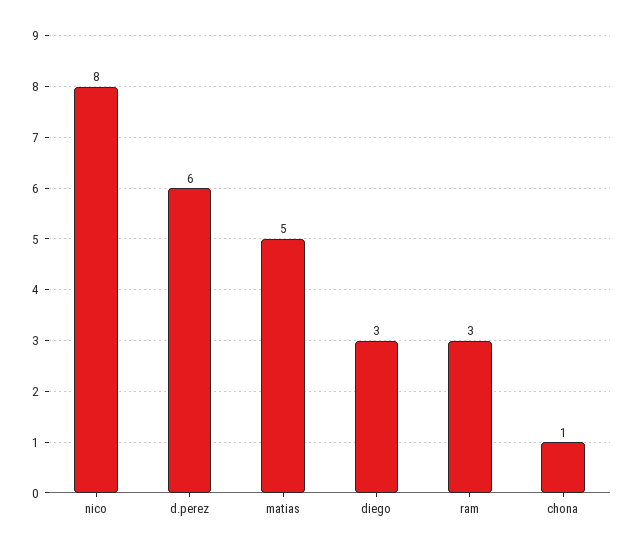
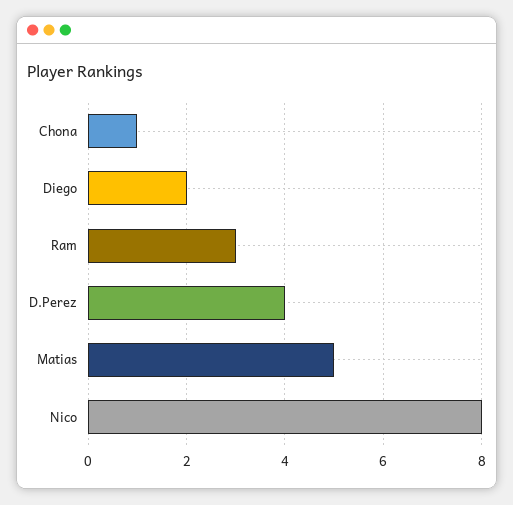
d.perez: 6 -> 4
diego: 3 -> 2

